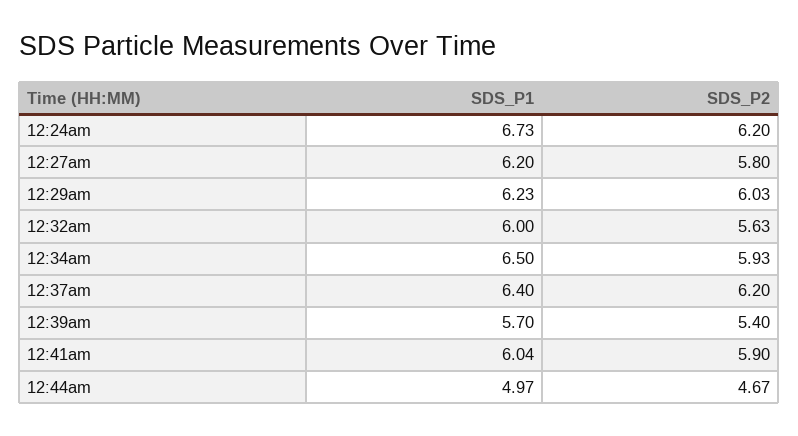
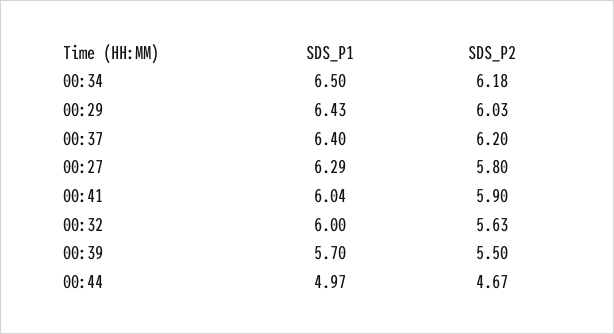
SDS_P1, 12:24am: 6.73 -> none
SDS_P2, 12:24am: 6.2 -> none
SDS_P1, 12:27am: 6.2 -> 6.29
SDS_P1, 12:29am: 6.23 -> 6.43
SDS_P2, 12:34am: 5.93 -> 6.18
SDS_P2, 12:39am: 5.4 -> 5.5

